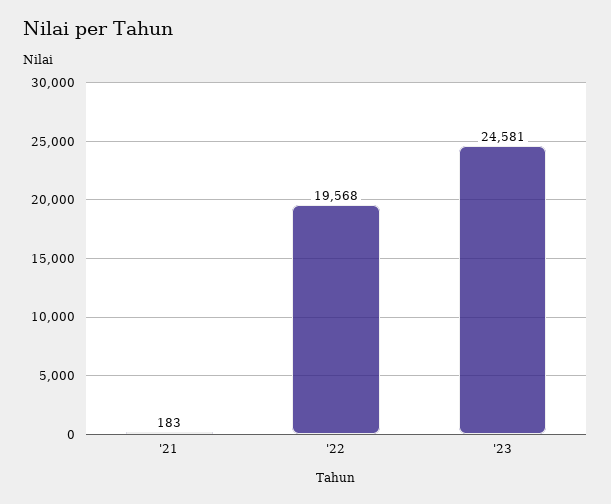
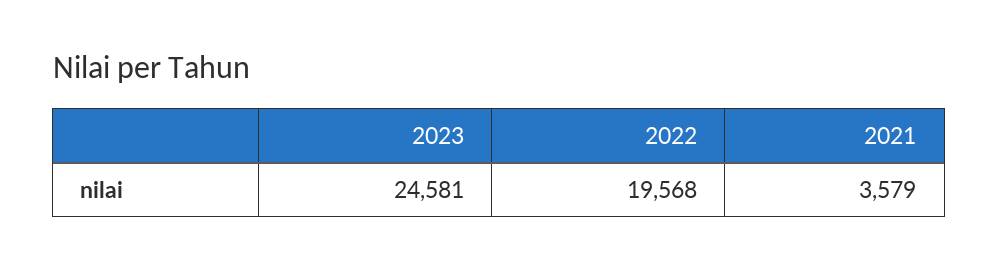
'21: 183 -> 3579

